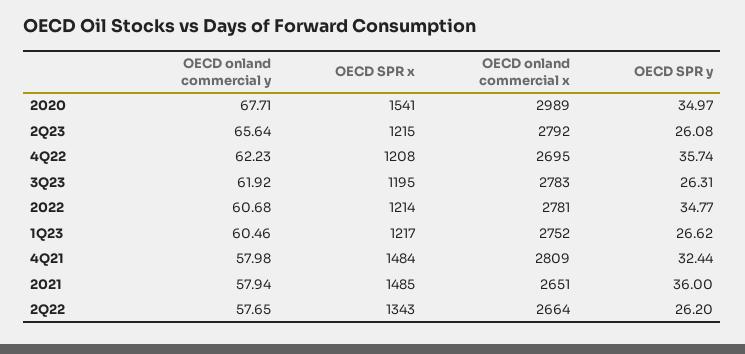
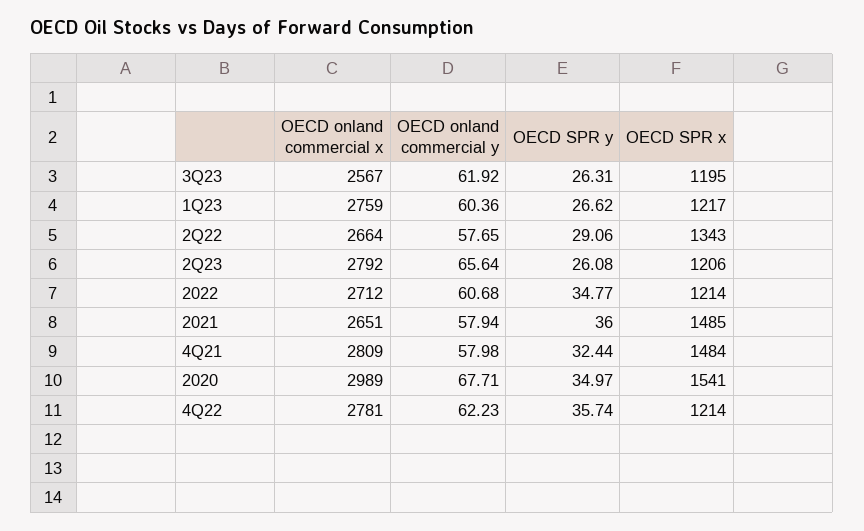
OECD SPR x, 2Q23: 1215 -> 1206
OECD SPR x, 4Q22: 1208 -> 1214
OECD onland commercial x, 4Q22: 2695 -> 2781
OECD onland commercial x, 3Q23: 2783 -> 2567
OECD onland commercial x, 2022: 2781 -> 2712
OECD onland commercial y, 1Q23: 60.46 -> 60.36
OECD onland commercial x, 1Q23: 2752 -> 2759
OECD SPR y, 2Q22: 26.2 -> 29.06

